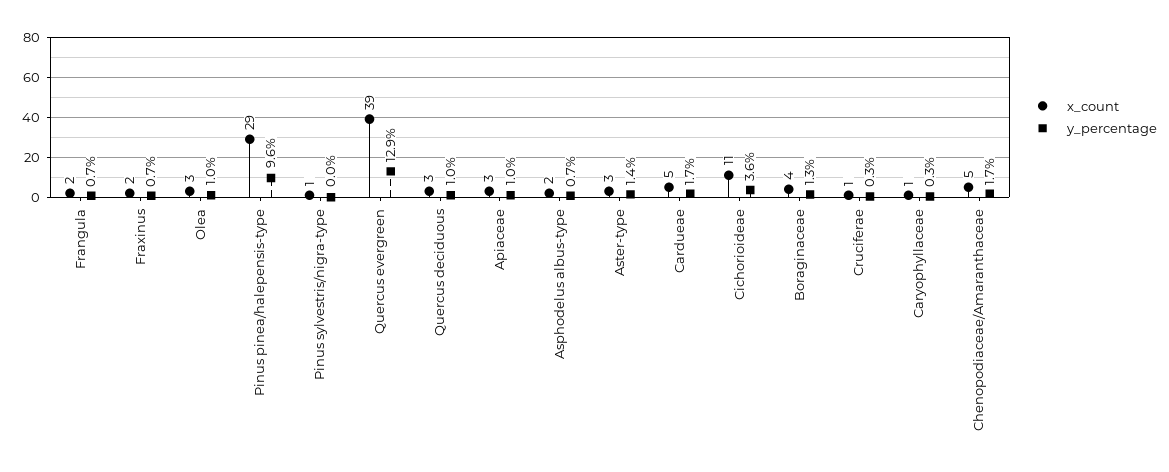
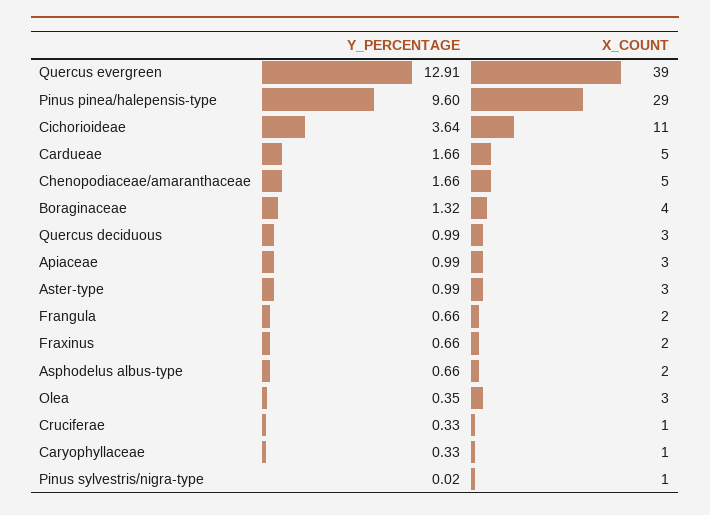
y_percentage, Olea: 1 -> 0.35
y_percentage, Aster-type: 1.4 -> 0.99

